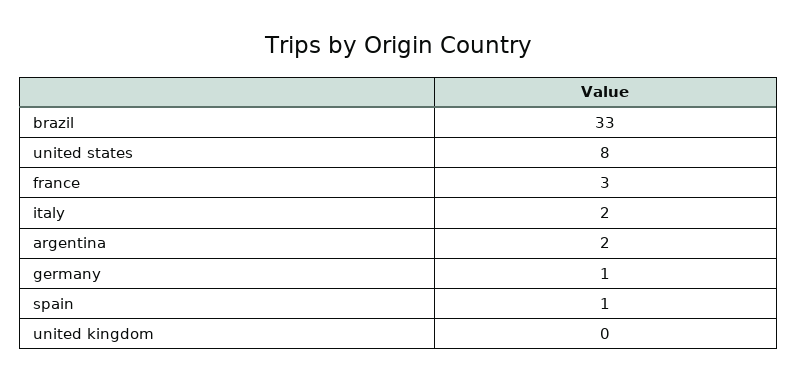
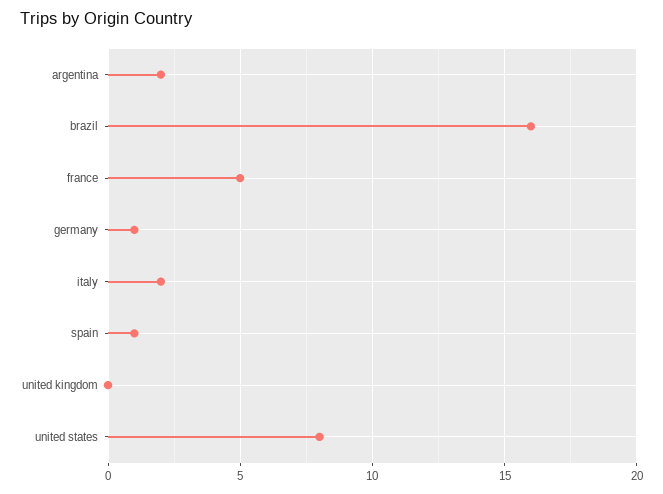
brazil: 33 -> 16
france: 3 -> 5

